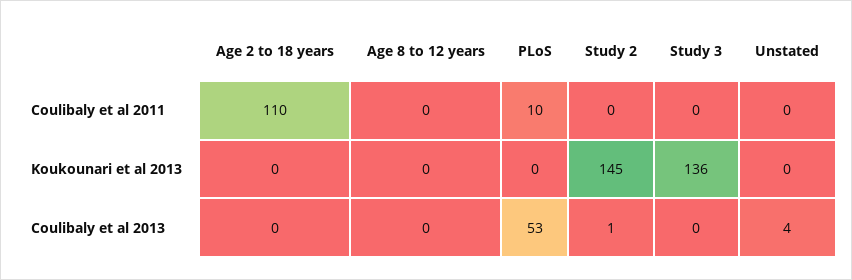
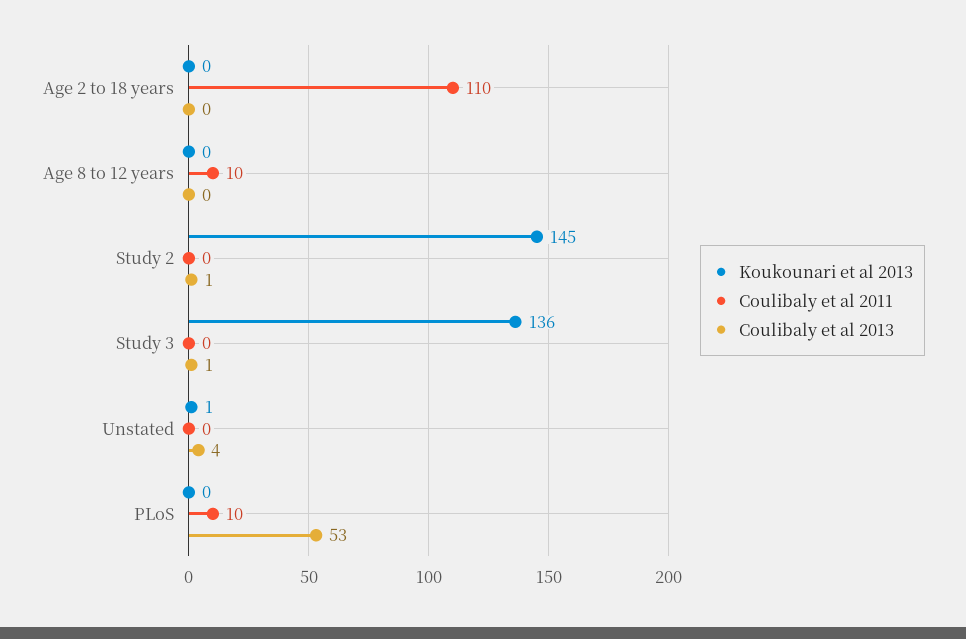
Coulibaly et al 2011, Age 8 to 12 years: 0 -> 10
Koukounari et al 2013, Unstated: 0 -> 1
Coulibaly et al 2013, Study 3: 0 -> 1

